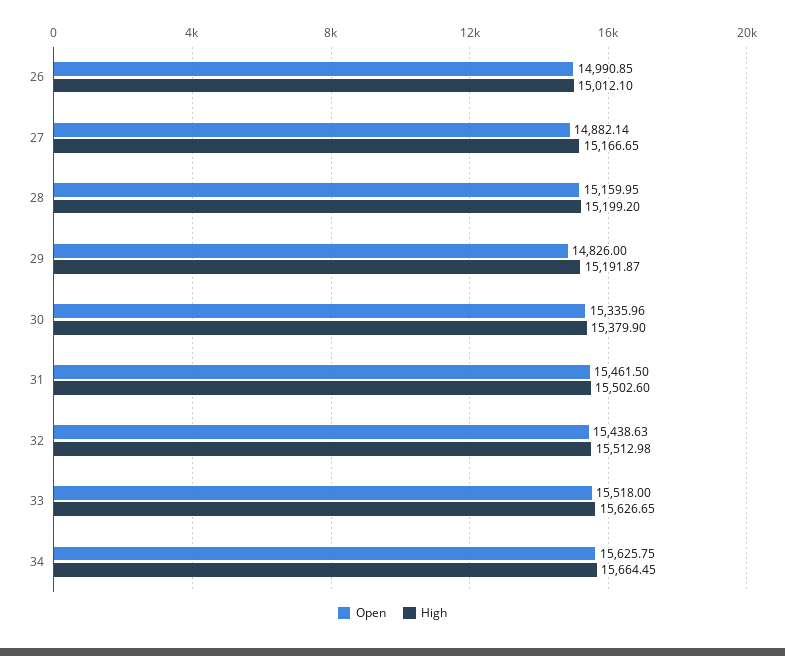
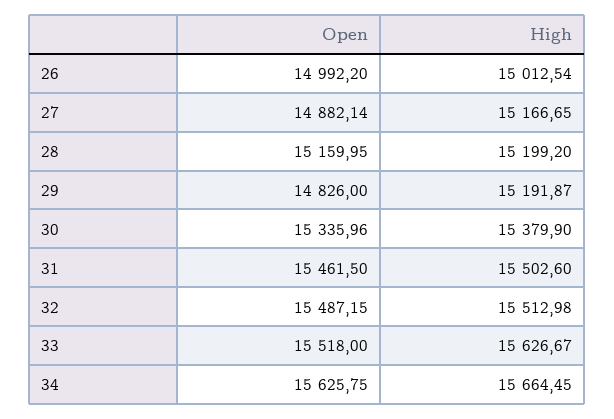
Open, 26: 14990.85 -> 14992.2
High, 26: 15012.1 -> 15012.54
Open, 32: 15438.63 -> 15487.15
High, 33: 15626.65 -> 15626.67

